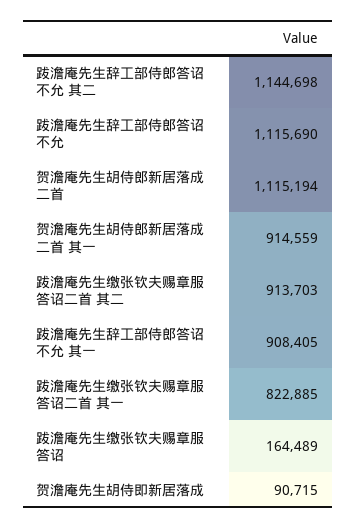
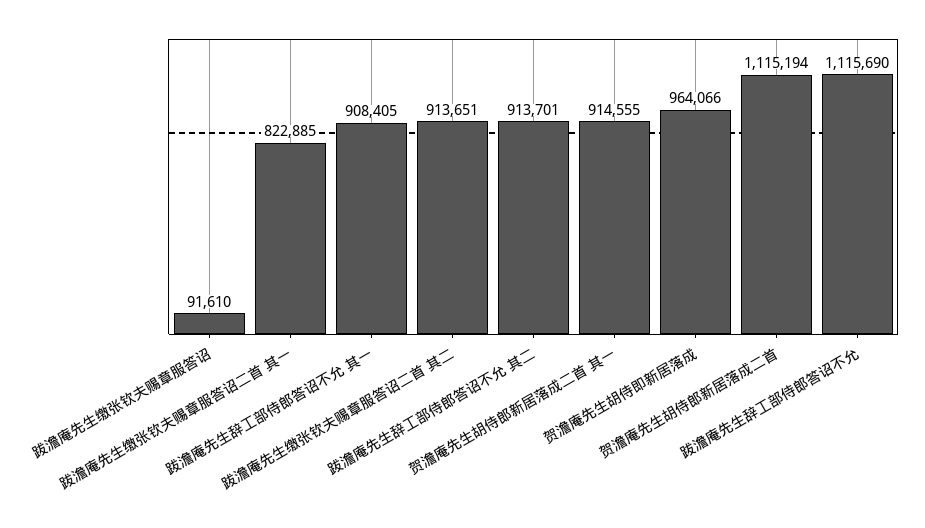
跋澹庵先生辞工部侍郎答诏不允 其二: 1144698 -> 913701
贺澹庵先生胡侍郎新居落成二首 其一: 914559 -> 914555
跋澹庵先生缴张钦夫赐章服答诏二首 其二: 913703 -> 913651
跋澹庵先生缴张钦夫赐章服答诏: 164489 -> 91610
贺澹庵先生胡侍即新居落成: 90715 -> 964066

